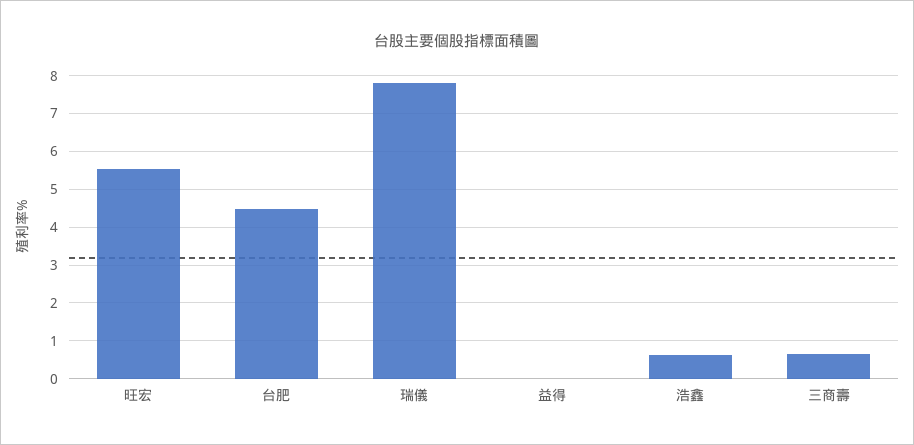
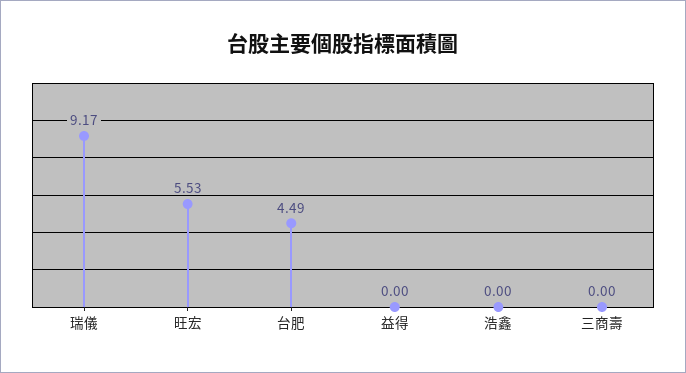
瑞儀: 7.8 -> 9.17
浩鑫: 0.6 -> 0
三商壽: 0.6 -> 0

